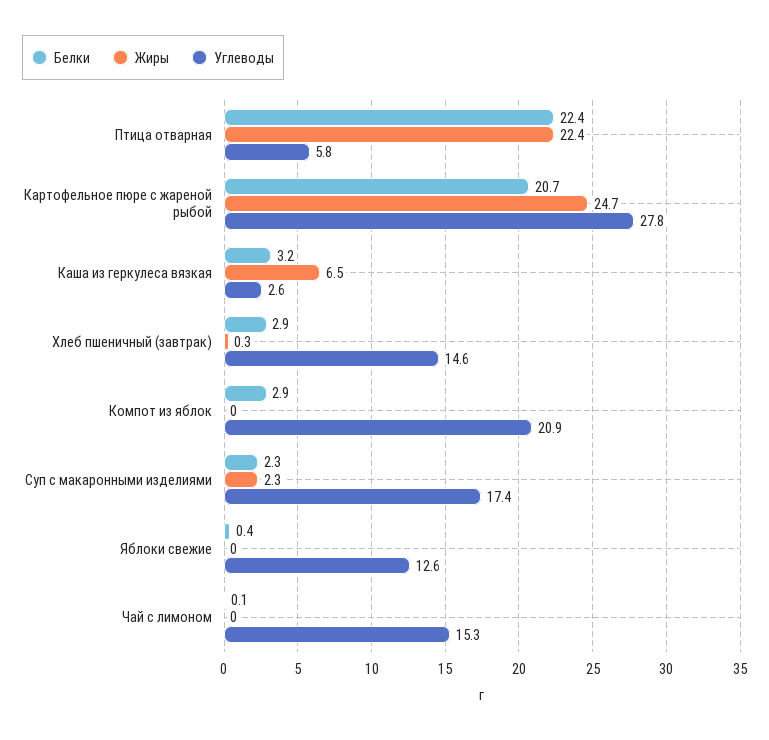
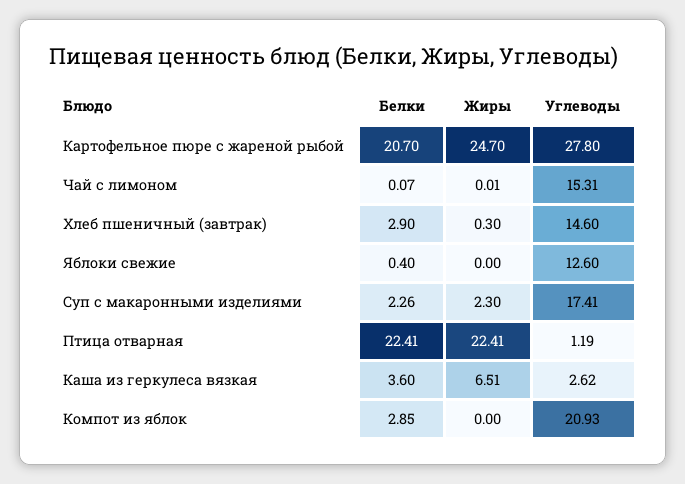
Углеводы, Птица отварная: 5.8 -> 1.19
Белки, Каша из геркулеса вязкая: 3.2 -> 3.6

